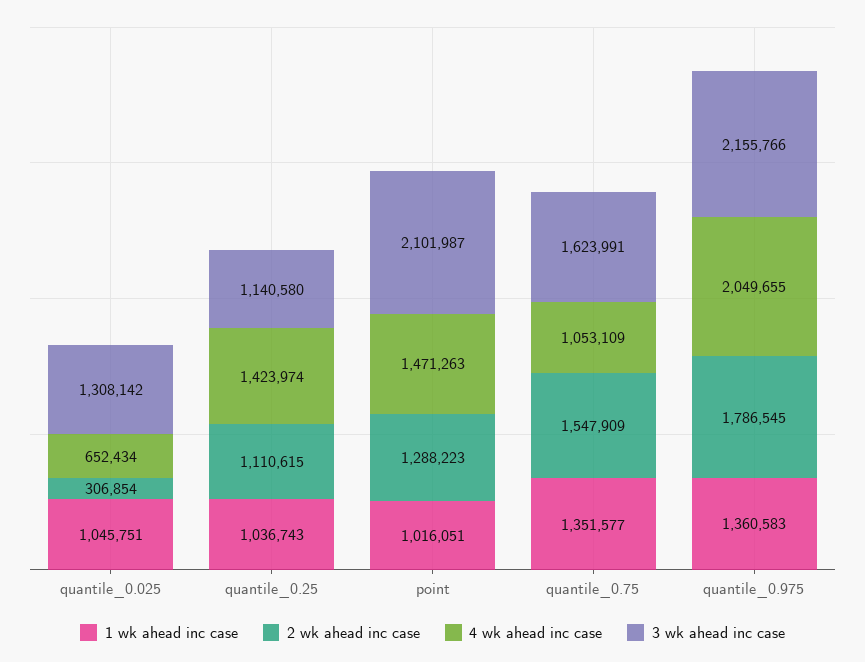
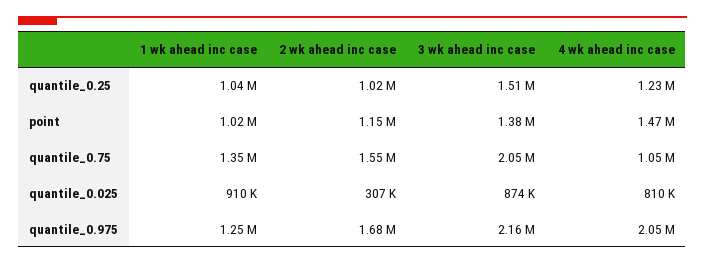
1 wk ahead inc case, quantile_0.025: 1045751 -> 910000
4 wk ahead inc case, quantile_0.025: 652434 -> 810000
3 wk ahead inc case, quantile_0.025: 1308142 -> 874000
2 wk ahead inc case, quantile_0.25: 1110615 -> 1020000
4 wk ahead inc case, quantile_0.25: 1423974 -> 1230000
3 wk ahead inc case, quantile_0.25: 1140580 -> 1510000
2 wk ahead inc case, point: 1288223 -> 1150000
3 wk ahead inc case, point: 2101987 -> 1380000
3 wk ahead inc case, quantile_0.75: 1623991 -> 2050000
1 wk ahead inc case, quantile_0.975: 1360583 -> 1250000
2 wk ahead inc case, quantile_0.975: 1786545 -> 1680000

